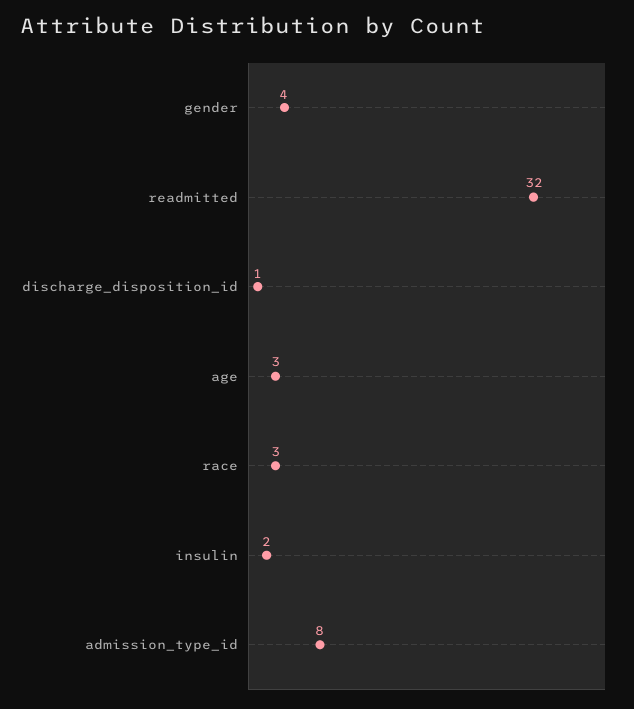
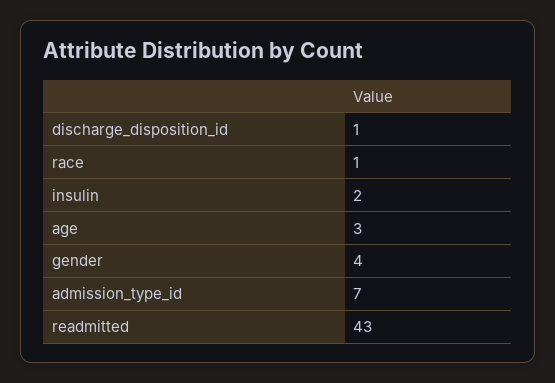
readmitted: 32 -> 43
race: 3 -> 1
admission_type_id: 8 -> 7

